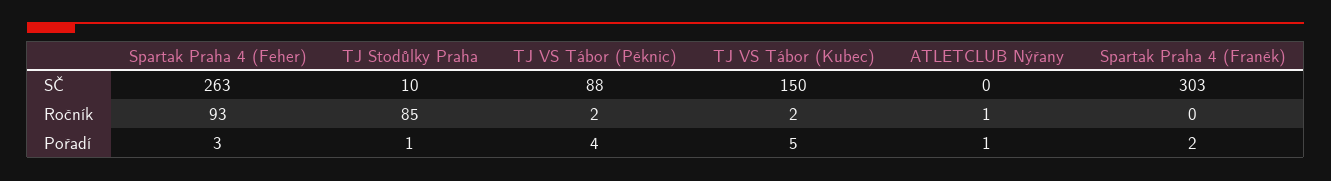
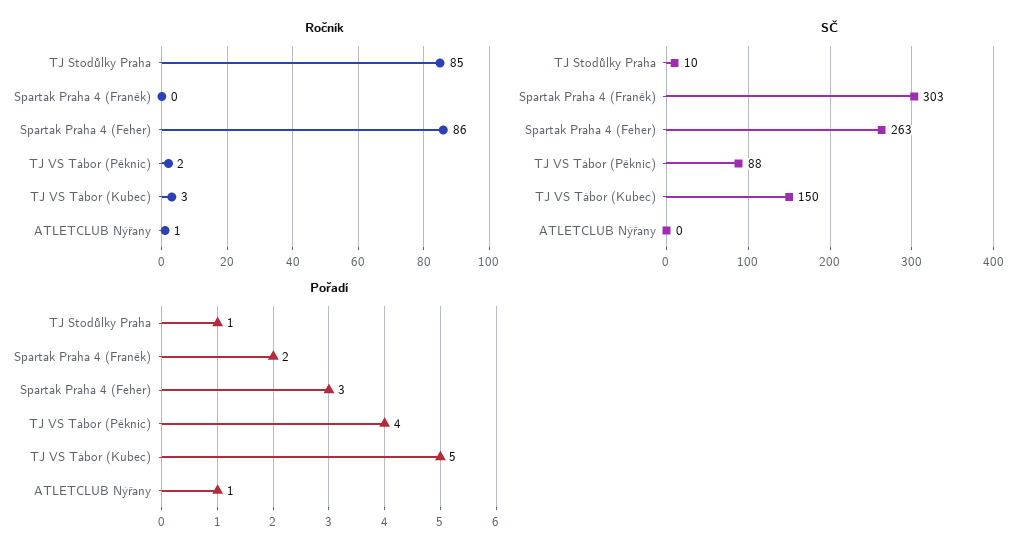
Ročník, Spartak Praha 4 (Feher): 93 -> 86
Ročník, TJ VS Tábor (Kubec): 2 -> 3

